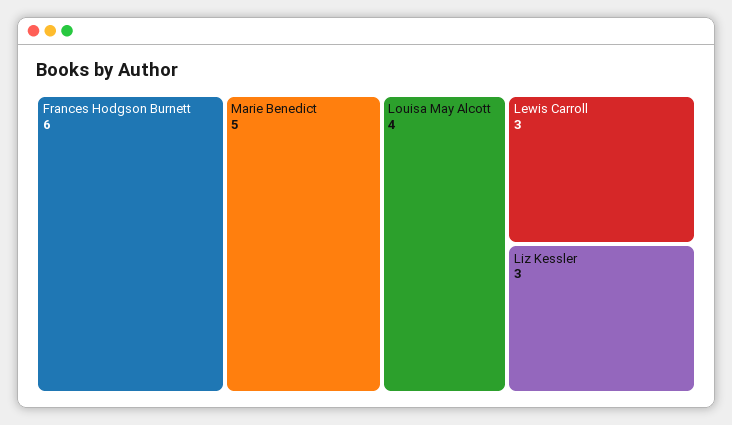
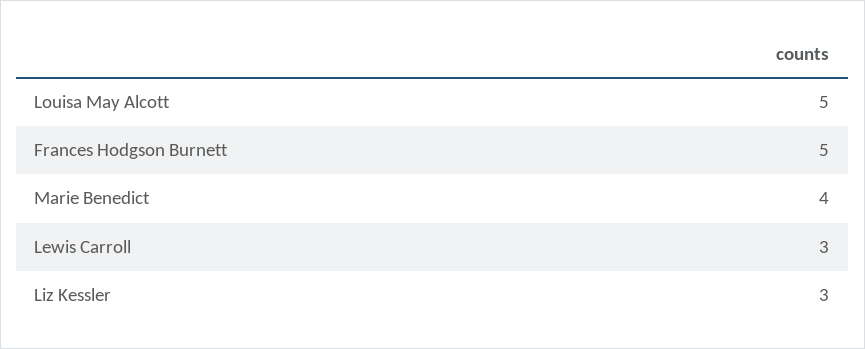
Frances Hodgson Burnett: 6 -> 5
Marie Benedict: 5 -> 4
Louisa May Alcott: 4 -> 5

